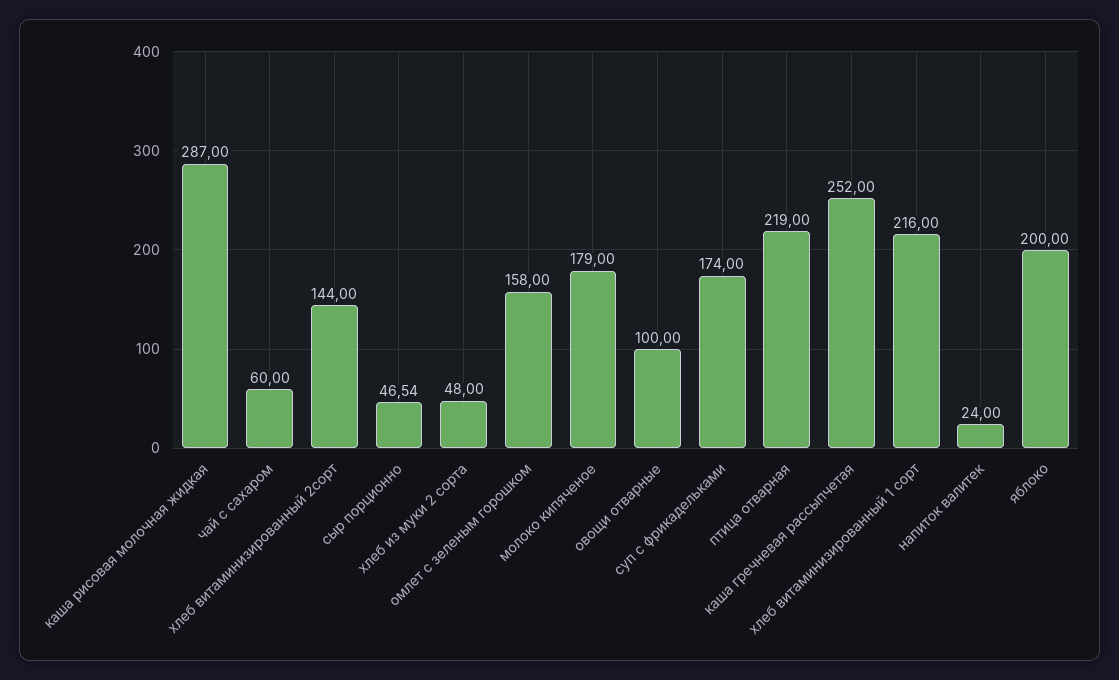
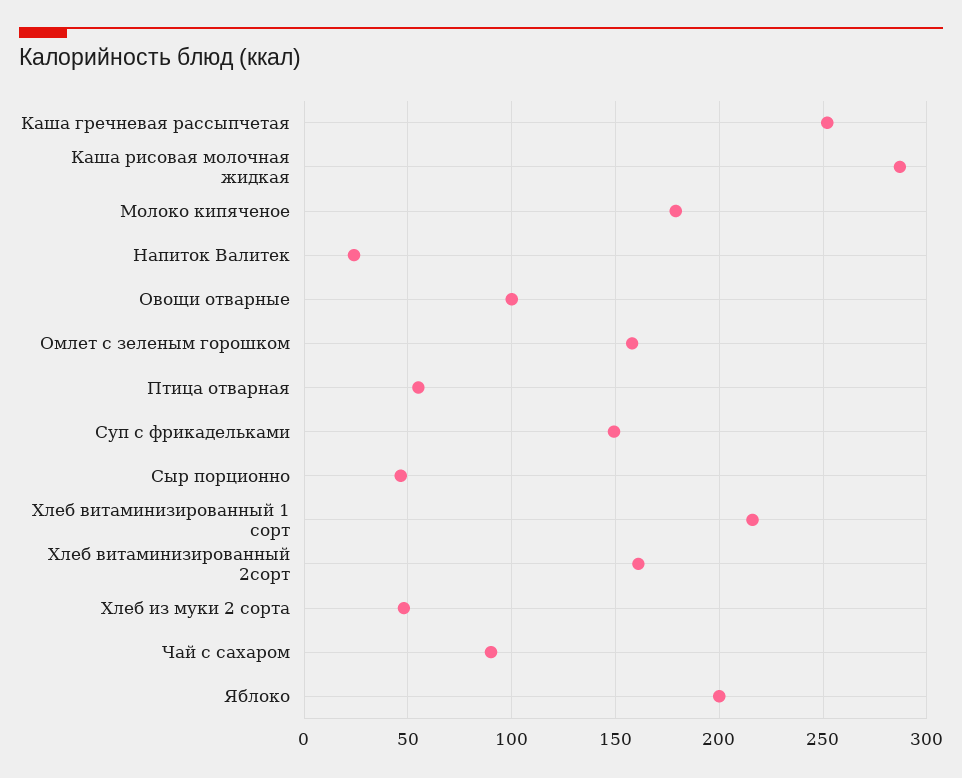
чай с сахаром: 60 -> 90
хлеб витаминизированный 2сорт: 144 -> 160
суп с фрикадельками: 174 -> 150
птица отварная: 219 -> 55

